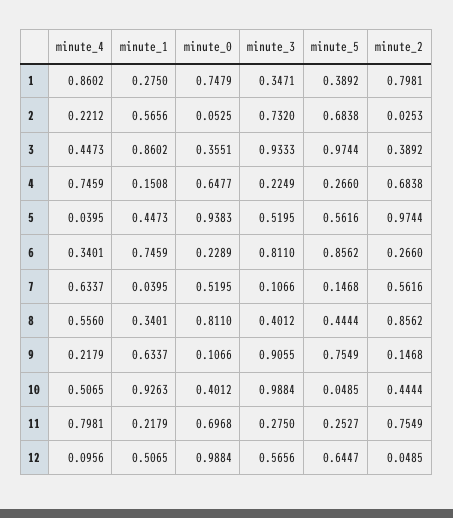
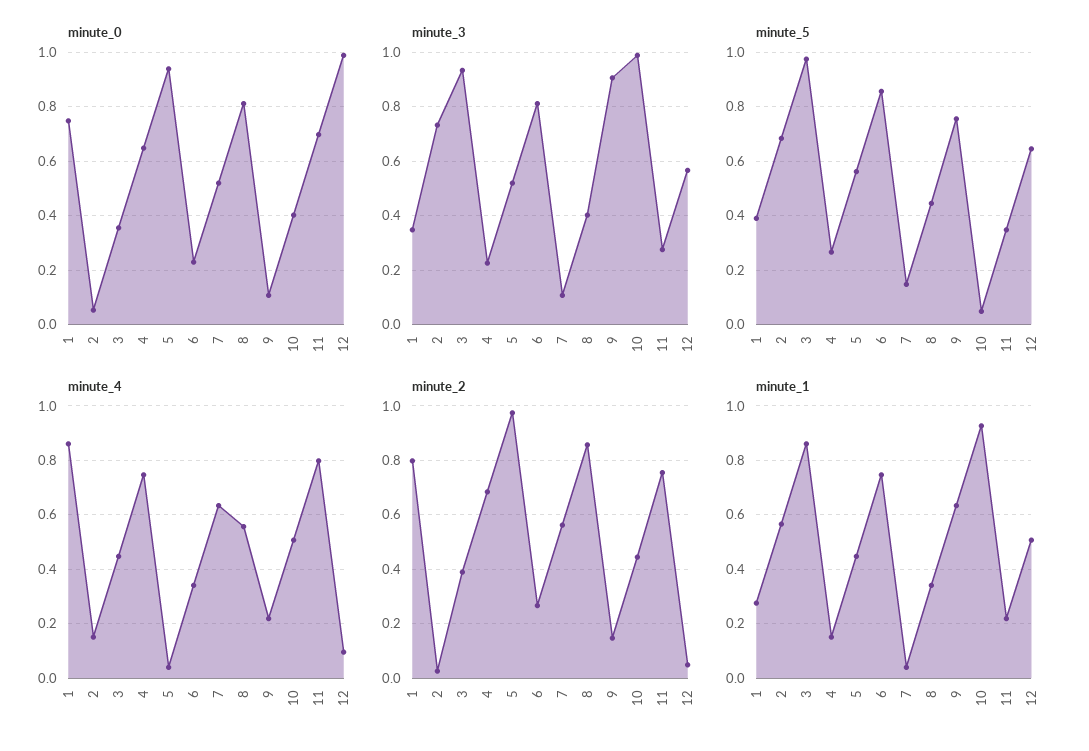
minute_4, 2: 0.2212 -> 0.15
minute_5, 11: 0.2527 -> 0.35

